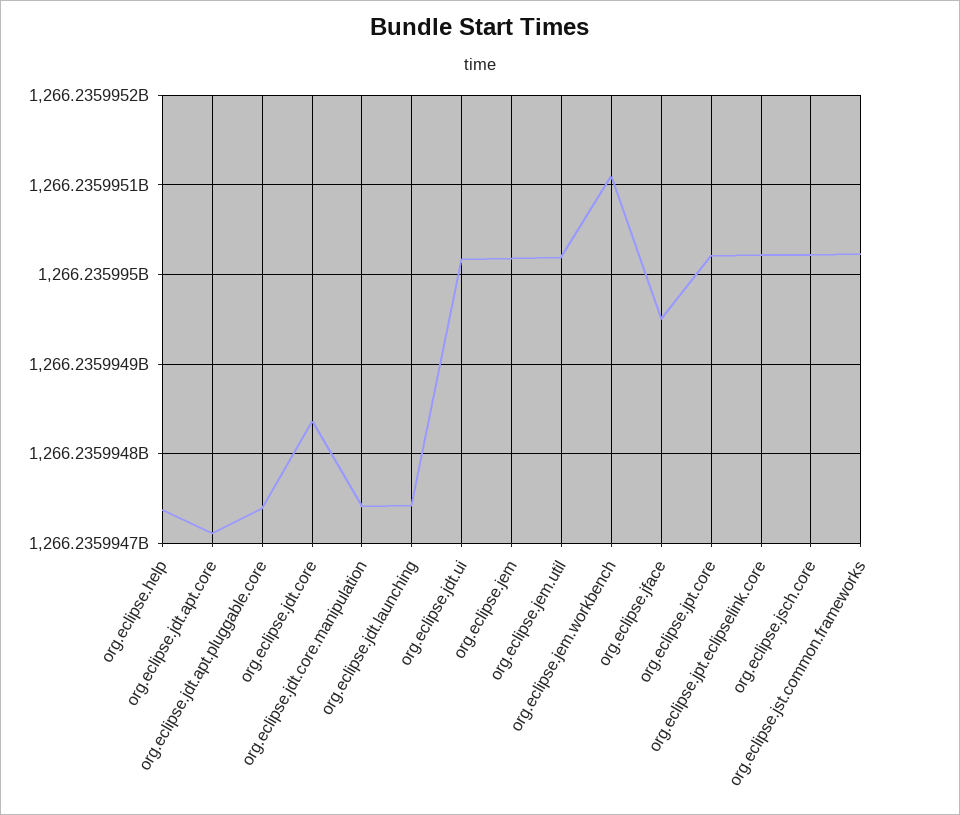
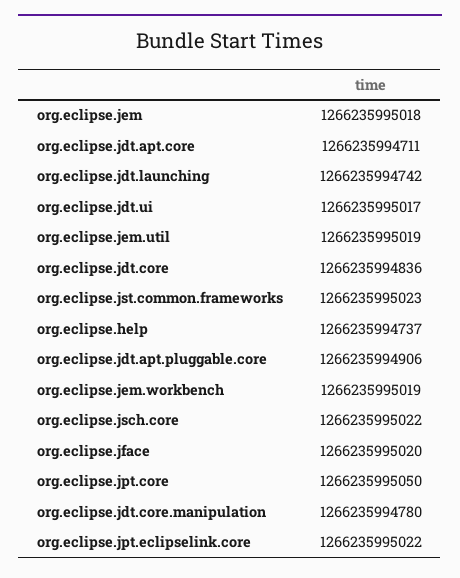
org.eclipse.jdt.apt.pluggable.core: 1266235994740 -> 1266235994906
org.eclipse.jdt.core.manipulation: 1266235994740 -> 1266235994780
org.eclipse.jem.workbench: 1266235995110 -> 1266235995019
org.eclipse.jface: 1266235994950 -> 1266235995020
org.eclipse.jpt.core: 1266235995020 -> 1266235995050

